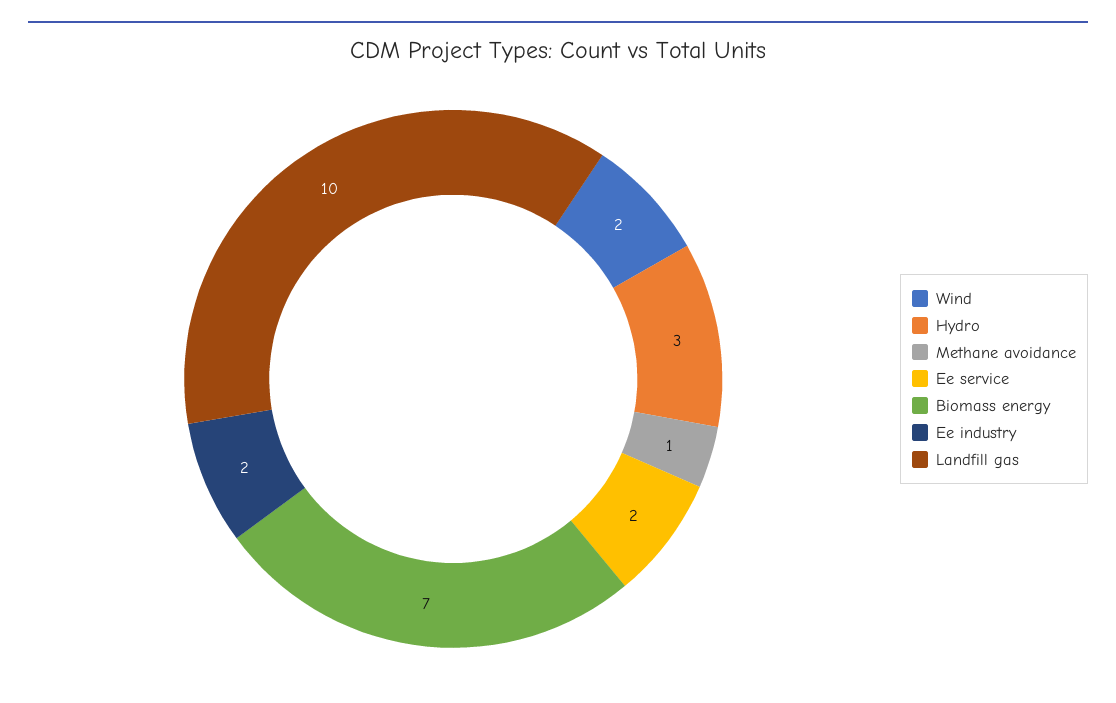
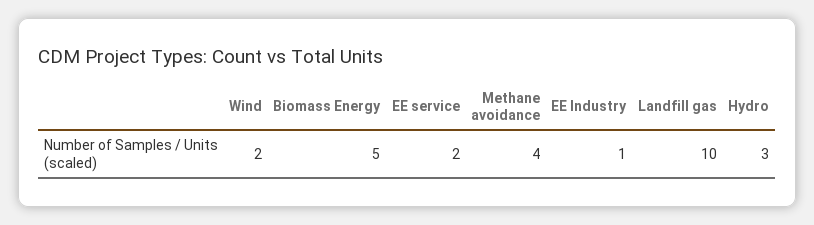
Methane avoidance: 1 -> 4
Biomass energy: 7 -> 5
Ee industry: 2 -> 1

